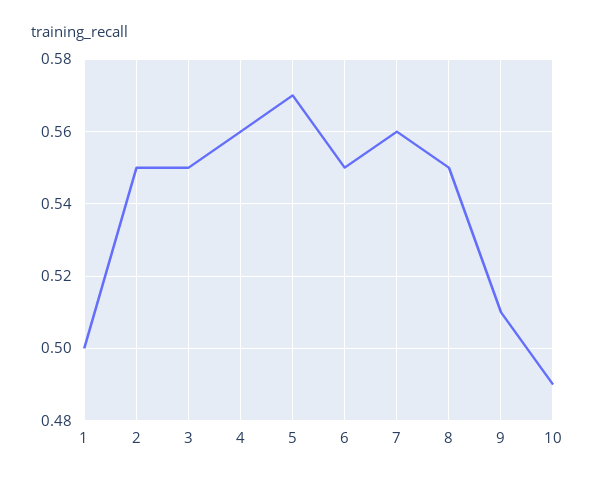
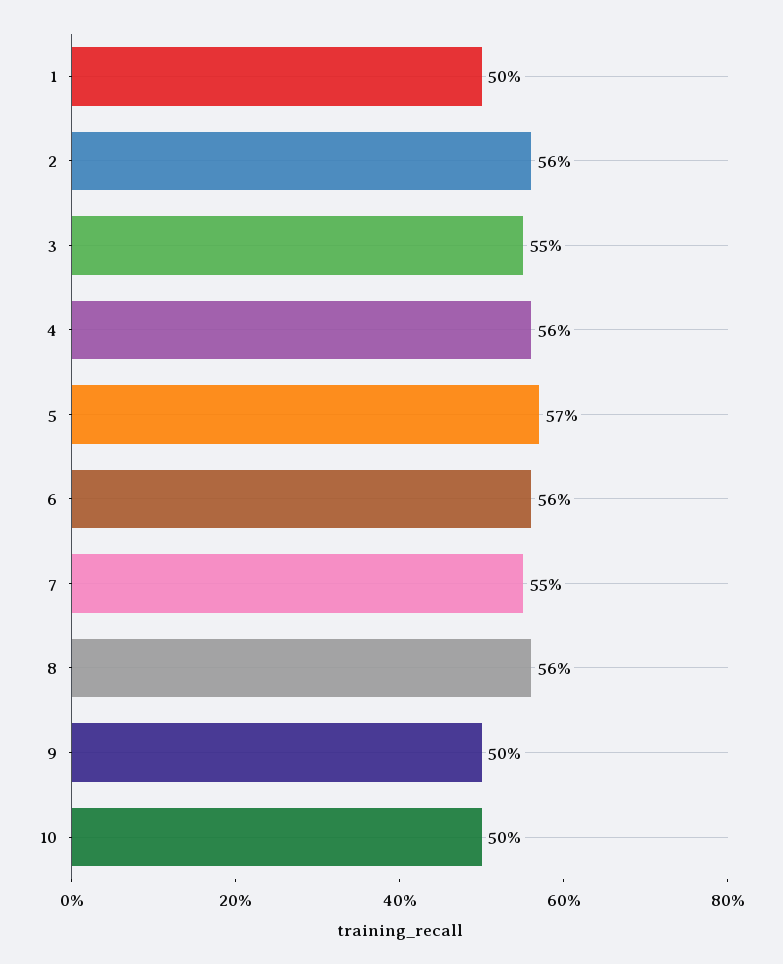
2: 0.55 -> 0.56
6: 0.55 -> 0.56
7: 0.56 -> 0.55
8: 0.55 -> 0.56
9: 0.51 -> 0.5
10: 0.49 -> 0.5

